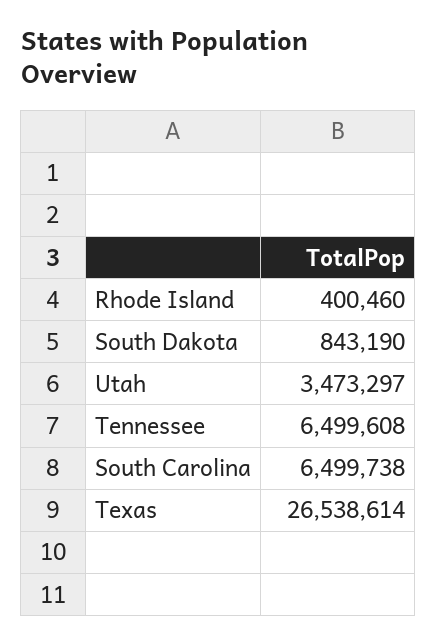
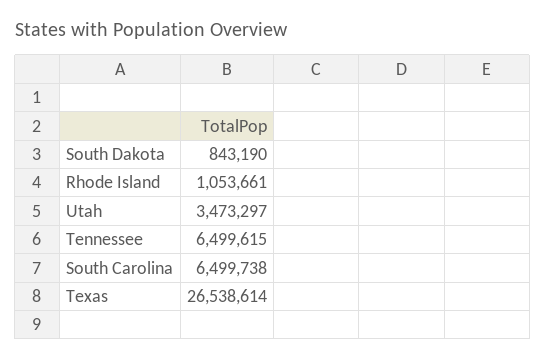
Rhode Island: 400460 -> 1053661
Tennessee: 6499608 -> 6499615

